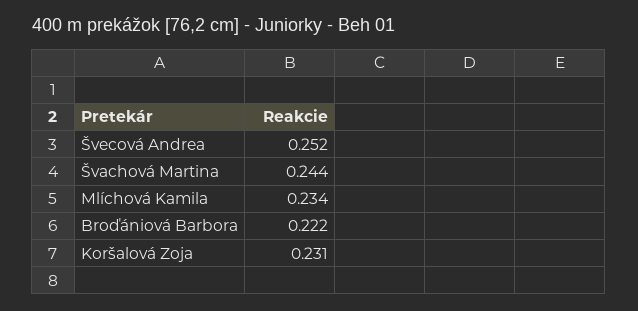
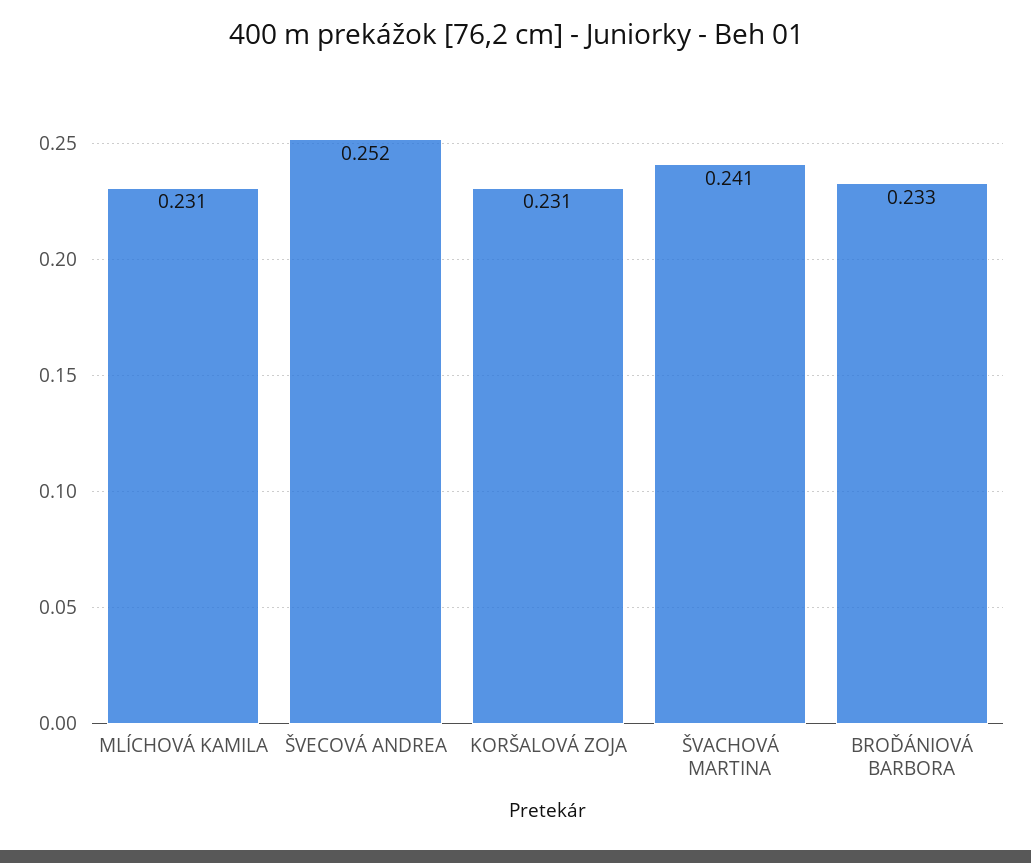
Švachová Martina: 0.244 -> 0.241
Mlíchová Kamila: 0.234 -> 0.231
Broďániová Barbora: 0.222 -> 0.233

